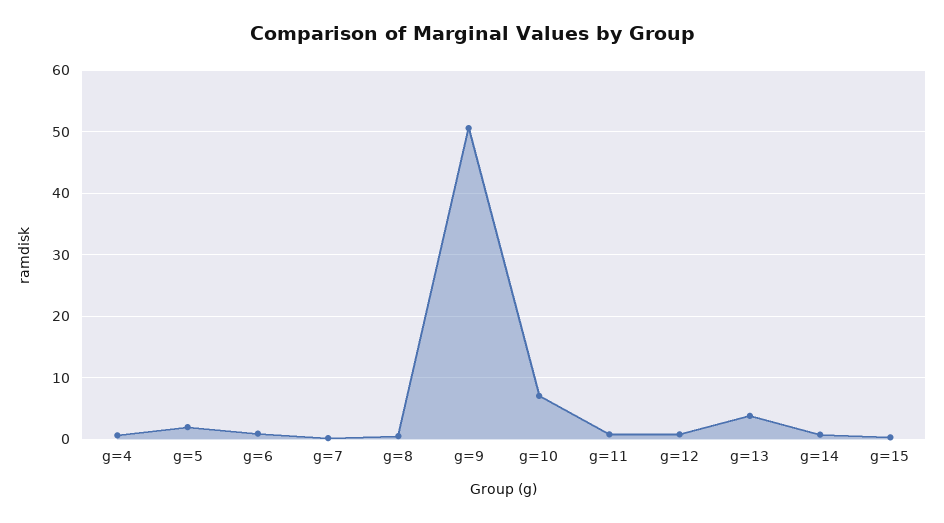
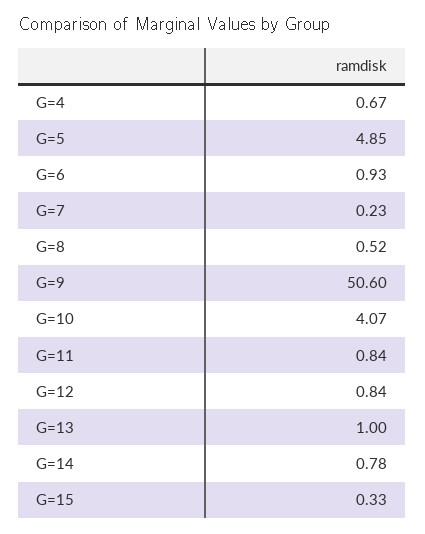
g=5: 2 -> 4.85
g=10: 7 -> 4.07
g=13: 4 -> 1

